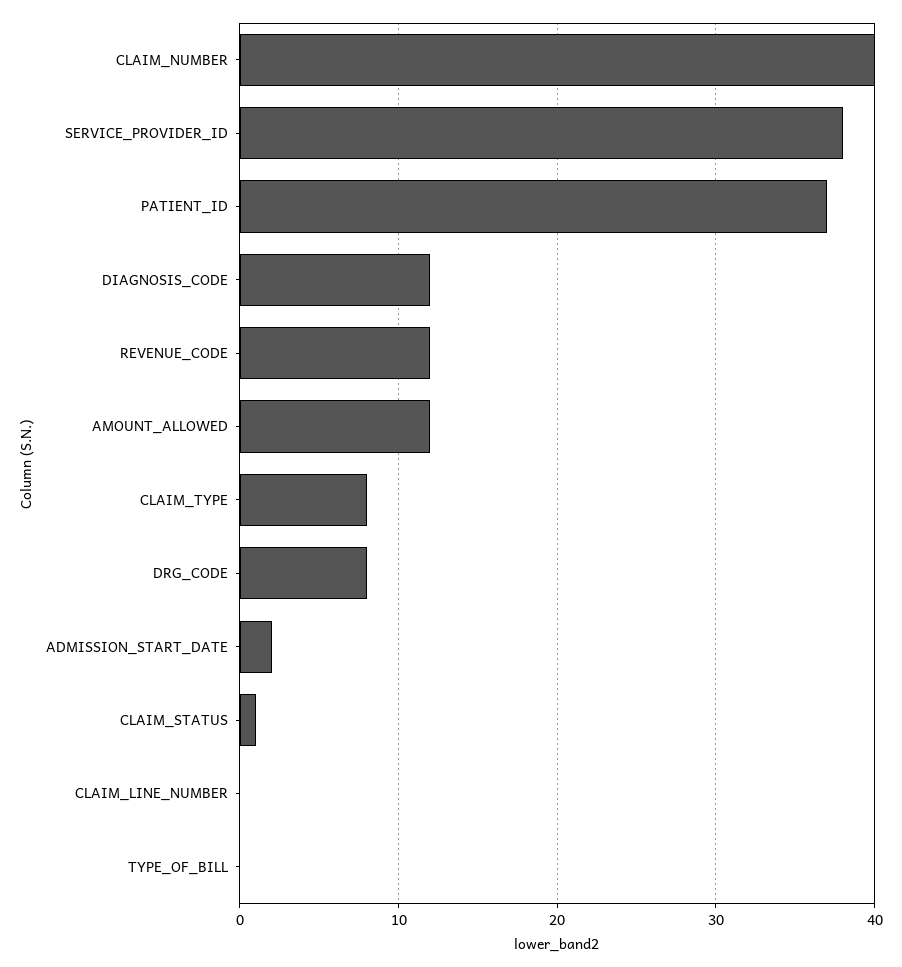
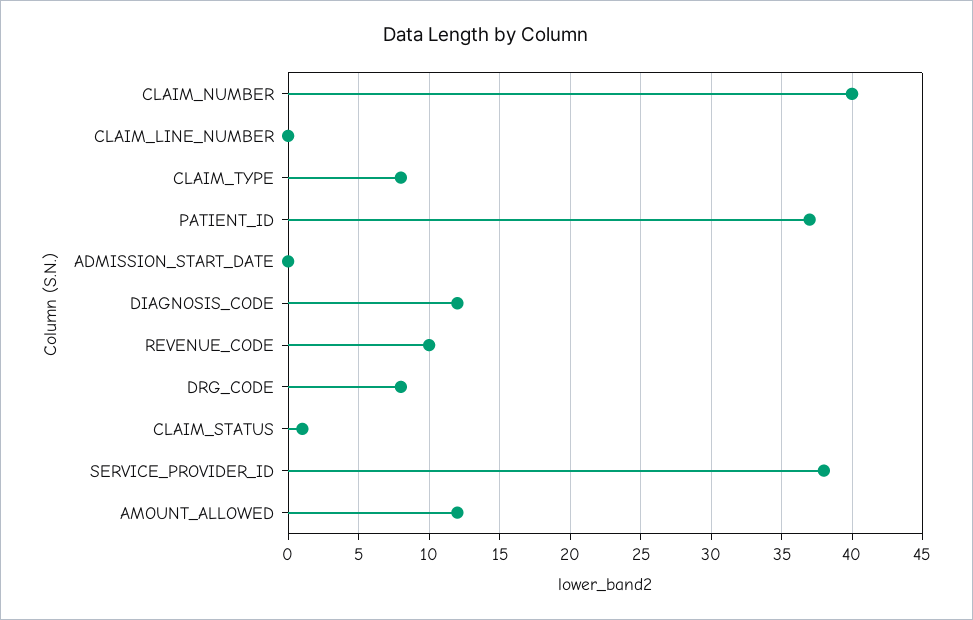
REVENUE_CODE: 12 -> 10
ADMISSION_START_DATE: 2 -> 0
TYPE_OF_BILL: 0 -> none

